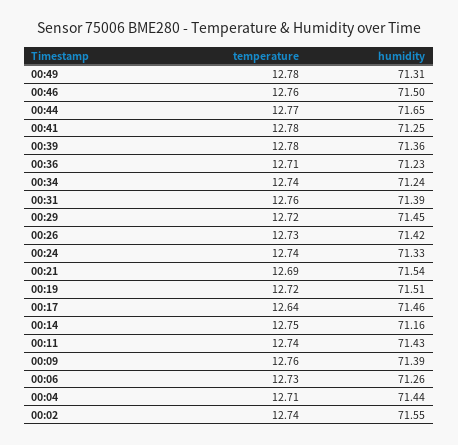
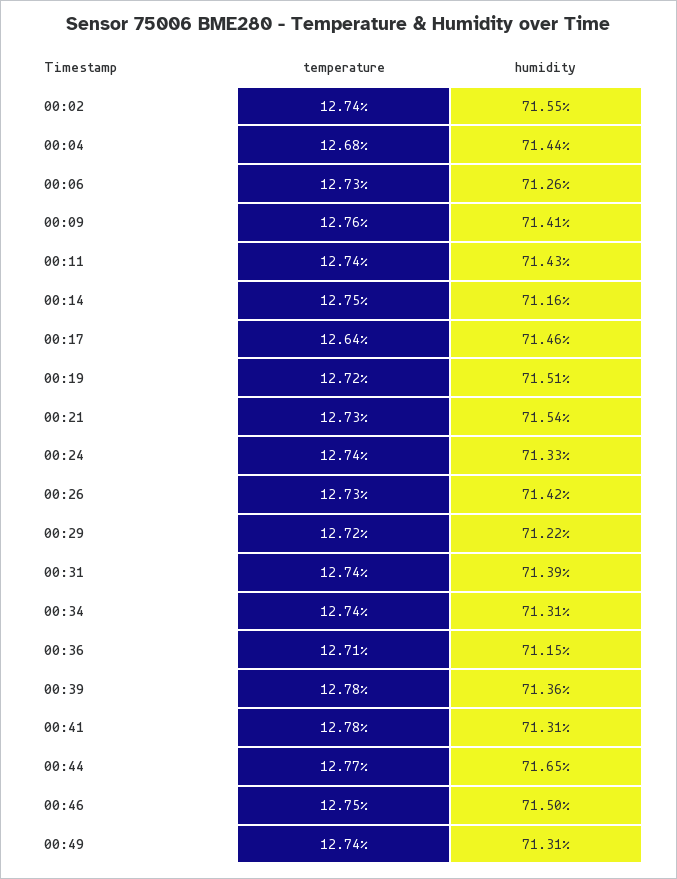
temperature, 00:49: 12.78 -> 12.74
temperature, 00:46: 12.76 -> 12.75
humidity, 00:41: 71.25 -> 71.31
humidity, 00:36: 71.23 -> 71.15
humidity, 00:34: 71.24 -> 71.31
temperature, 00:31: 12.76 -> 12.74
humidity, 00:29: 71.45 -> 71.22
temperature, 00:21: 12.69 -> 12.73
humidity, 00:09: 71.39 -> 71.41
temperature, 00:04: 12.71 -> 12.68

